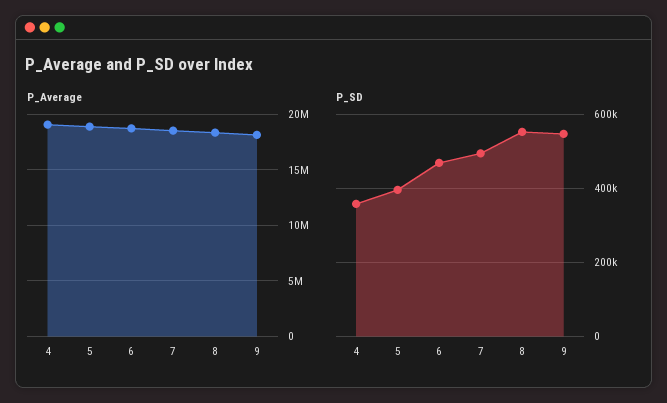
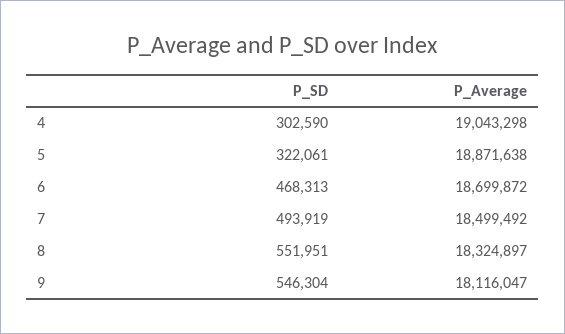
P_SD, 4: 360000 -> 302590
P_SD, 5: 400000 -> 322061

